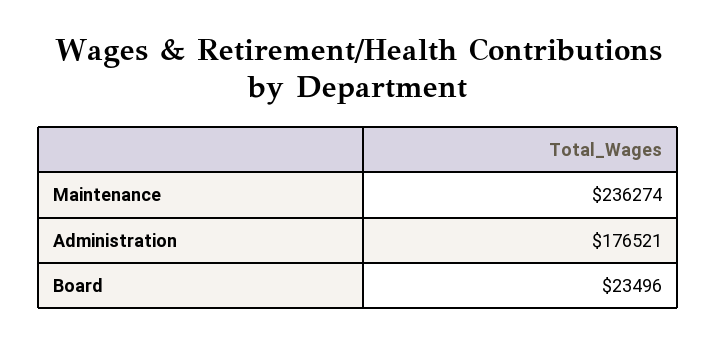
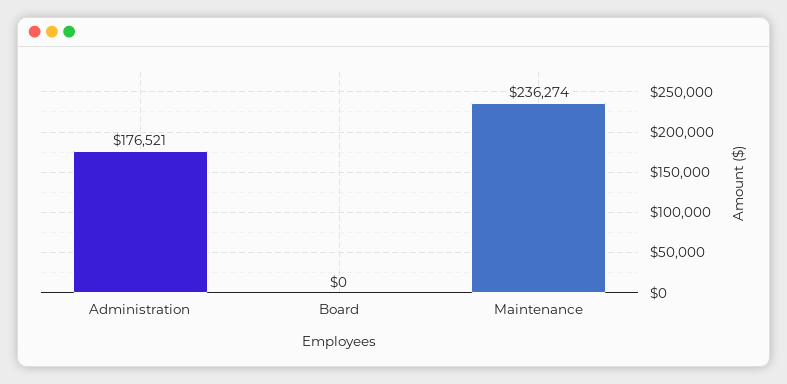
Board: 23496 -> 0

